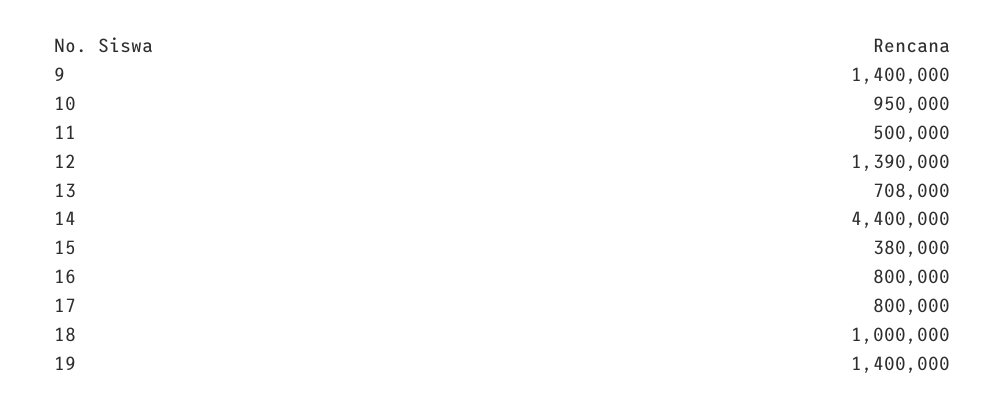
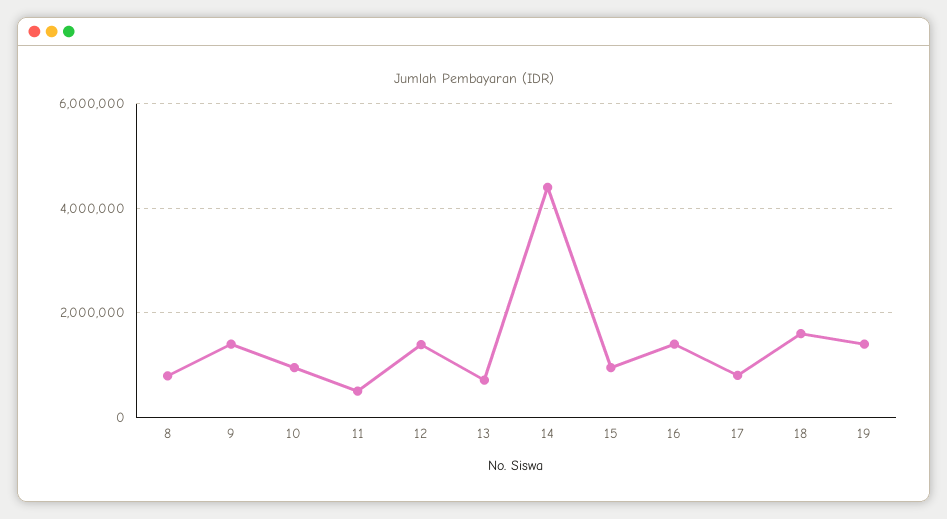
15: 380000 -> 1000000
16: 800000 -> 1400000
18: 1000000 -> 1600000
8: none -> 800000

